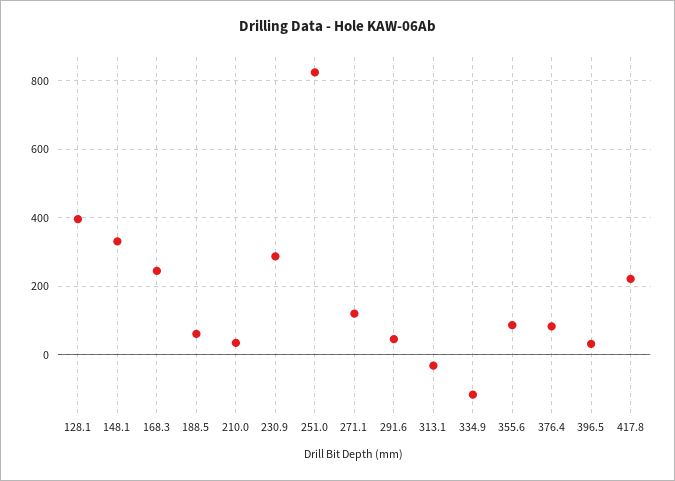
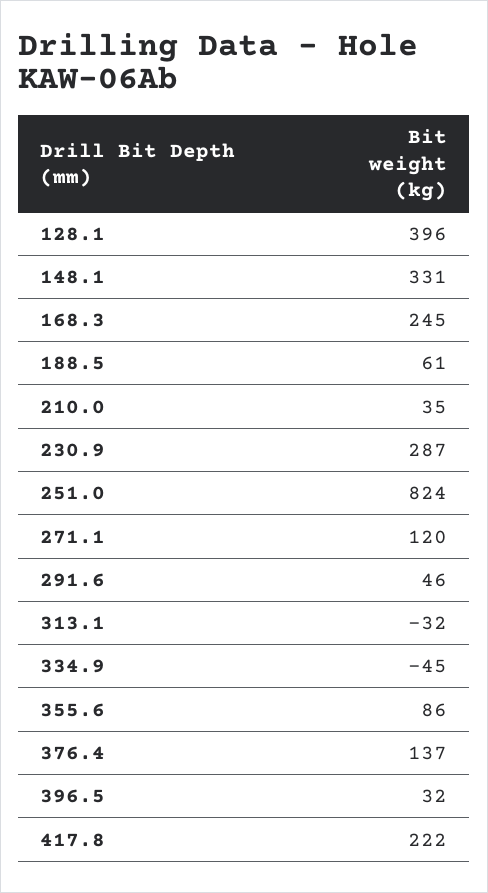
334.9: -120 -> -45
376.4: 80 -> 137

